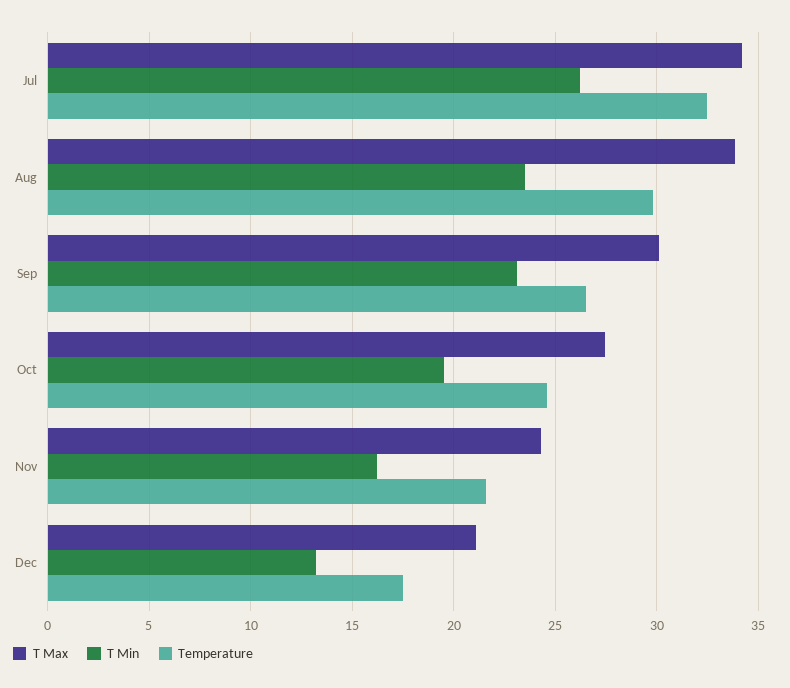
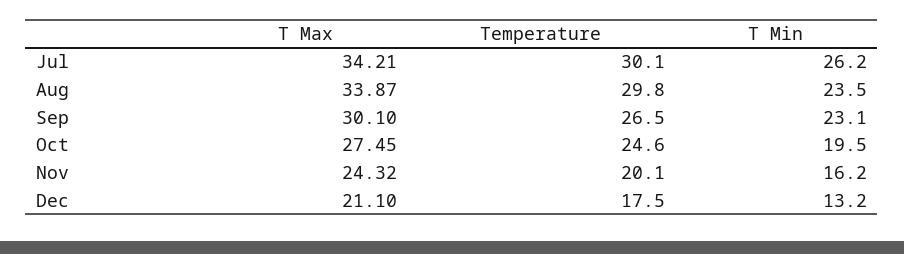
Temperature, Jul: 32.5 -> 30.1
Temperature, Nov: 21.5 -> 20.1

